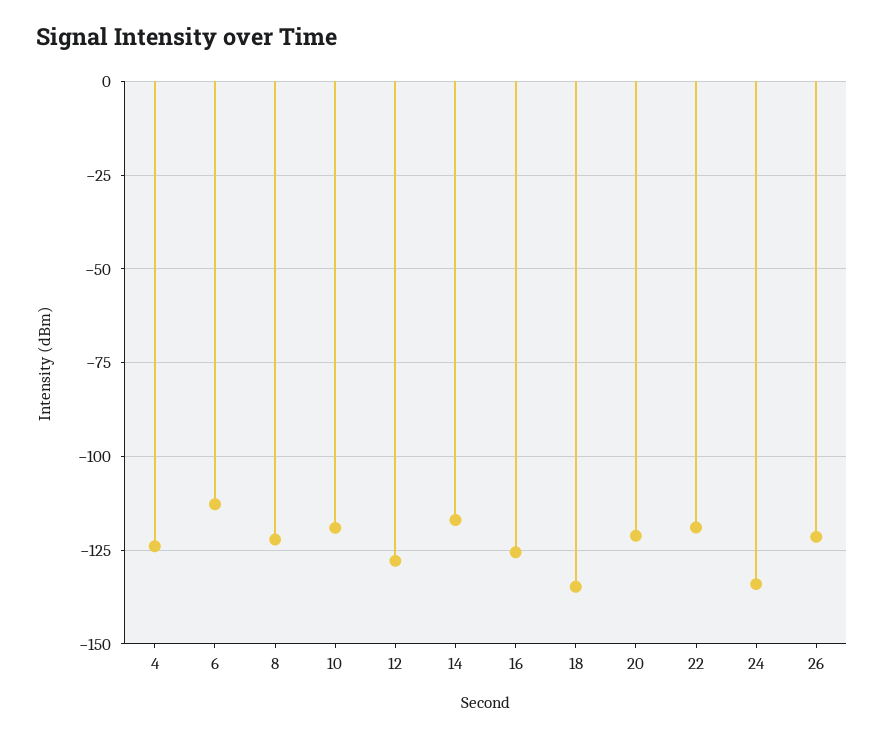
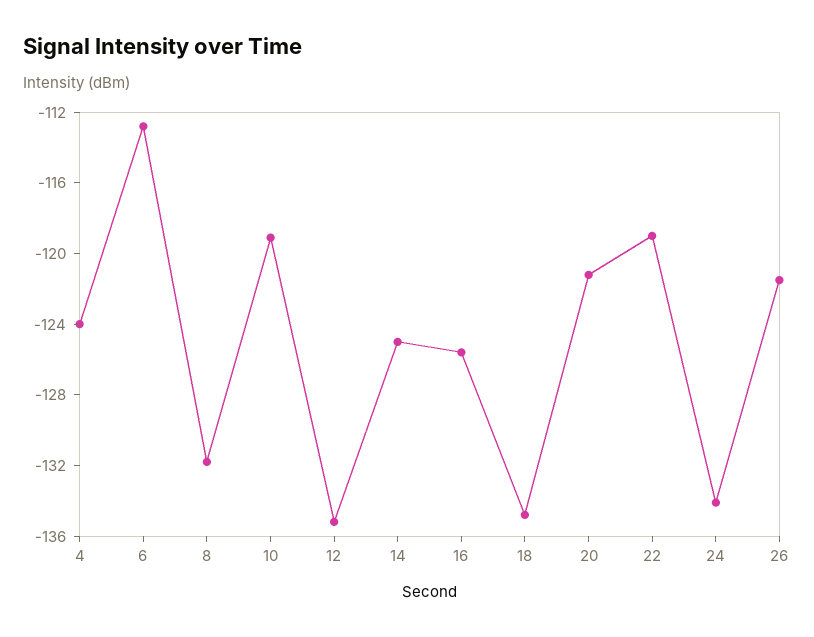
8: -122.5 -> -132
12: -127.5 -> -135
14: -117.5 -> -125

